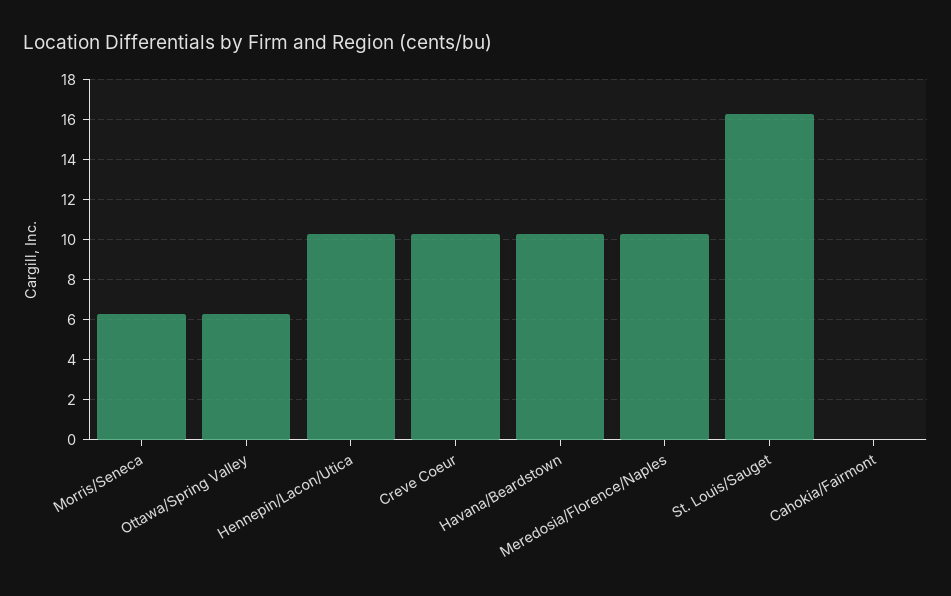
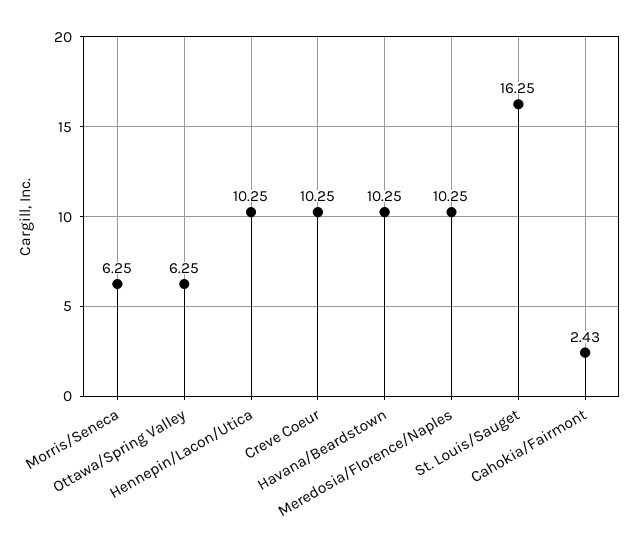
Cahokia/Fairmont: 0 -> 2.43

